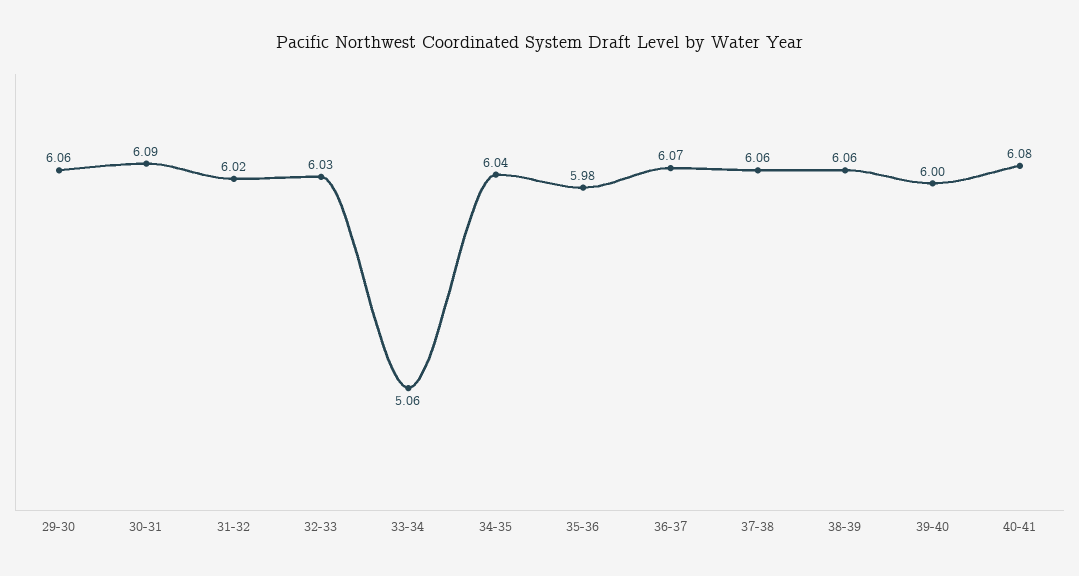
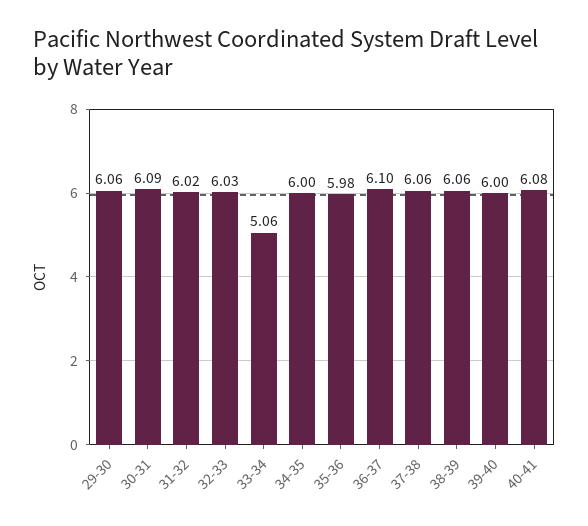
34-35: 6.04 -> 6
36-37: 6.07 -> 6.1

